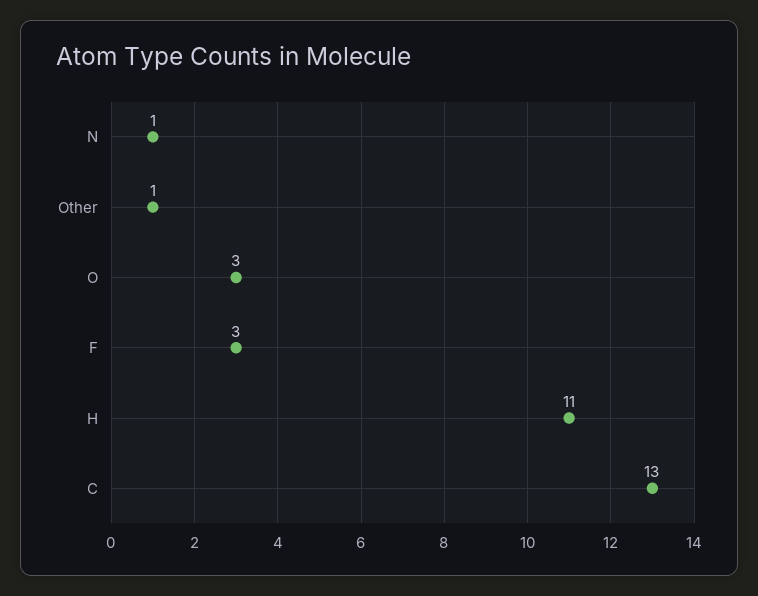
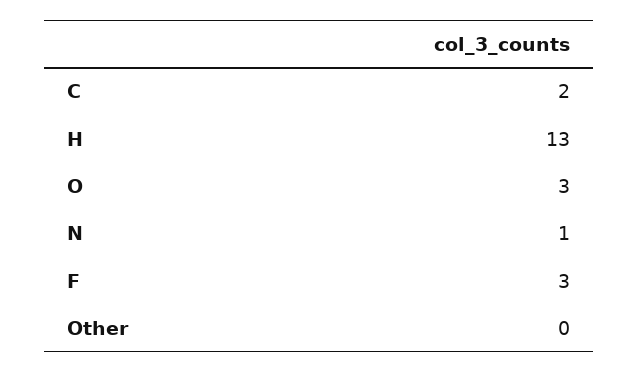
Other: 1 -> 0
H: 11 -> 13
C: 13 -> 2

